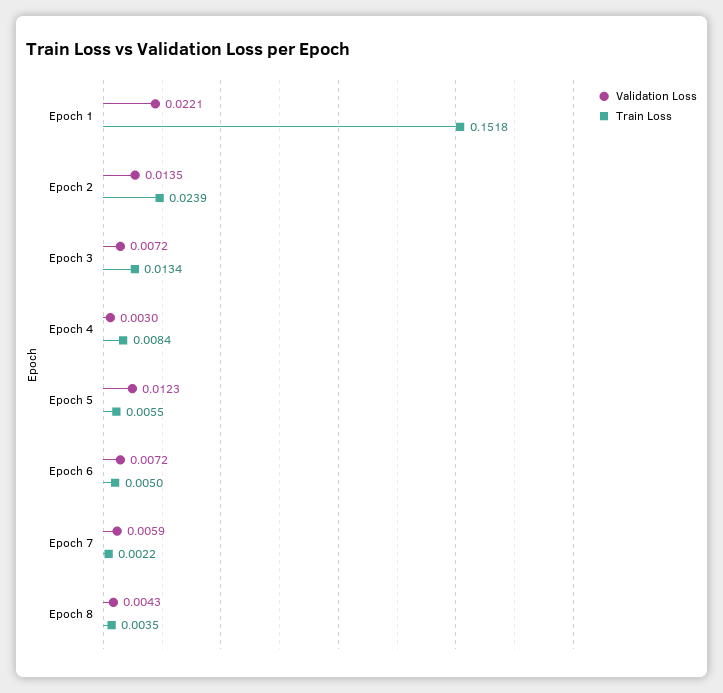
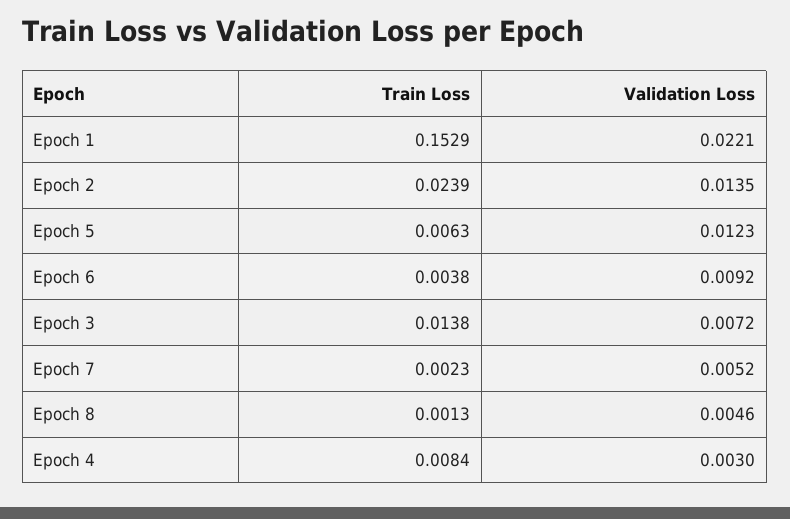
Train Loss, Epoch 1: 0.1518 -> 0.1529
Train Loss, Epoch 3: 0.0134 -> 0.0138
Train Loss, Epoch 5: 0.0055 -> 0.0063
Validation Loss, Epoch 6: 0.0072 -> 0.0092
Train Loss, Epoch 6: 0.005 -> 0.0038
Validation Loss, Epoch 7: 0.0059 -> 0.0052
Train Loss, Epoch 7: 0.0022 -> 0.0023
Validation Loss, Epoch 8: 0.0043 -> 0.0046
Train Loss, Epoch 8: 0.0035 -> 0.0013

